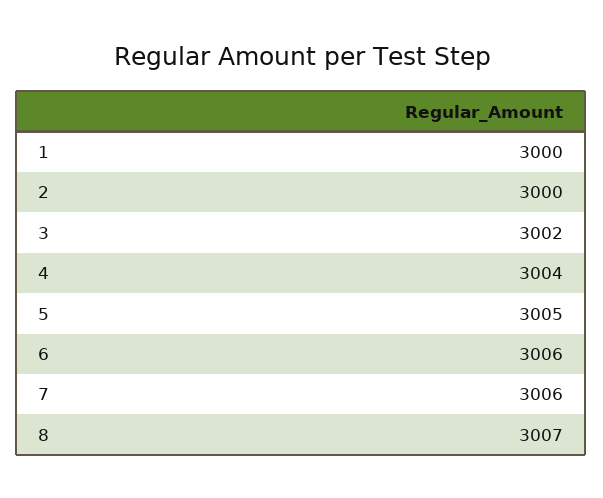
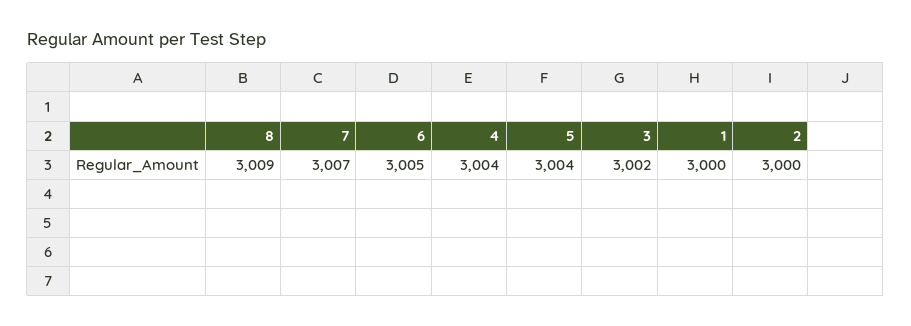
5: 3005 -> 3004
6: 3006 -> 3005
7: 3006 -> 3007
8: 3007 -> 3009

